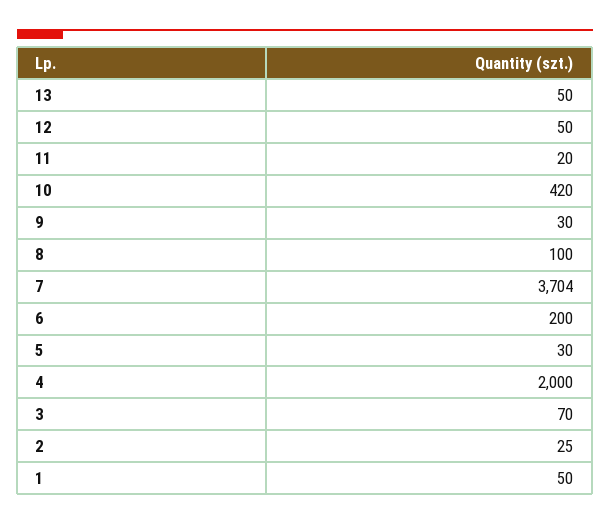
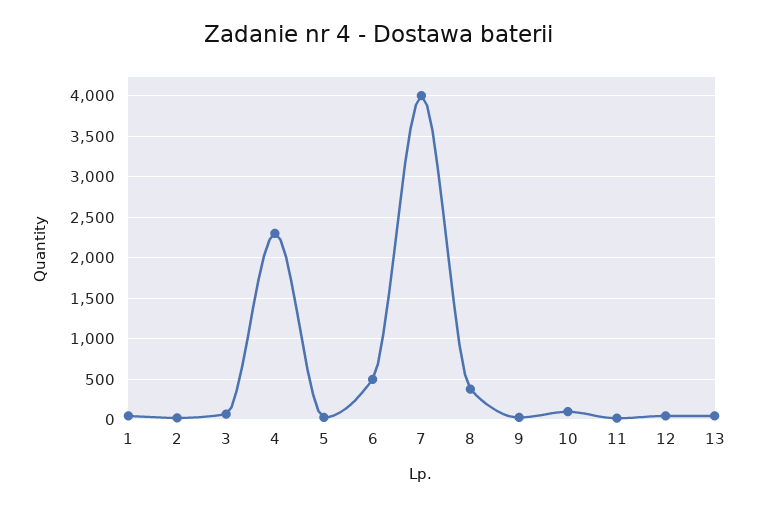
10: 420 -> 100
8: 100 -> 400
7: 3704 -> 4000
6: 200 -> 500
4: 2000 -> 2300

